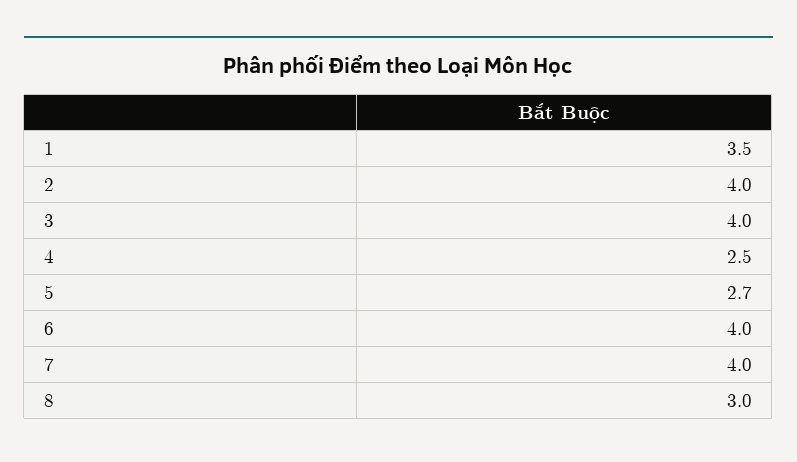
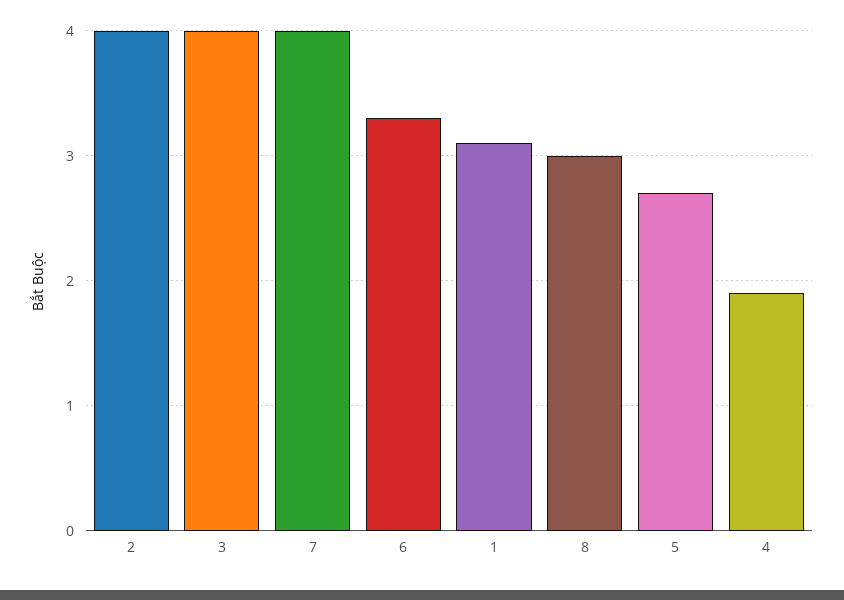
1: 3.5 -> 3.1
4: 2.5 -> 1.9
6: 4 -> 3.3

